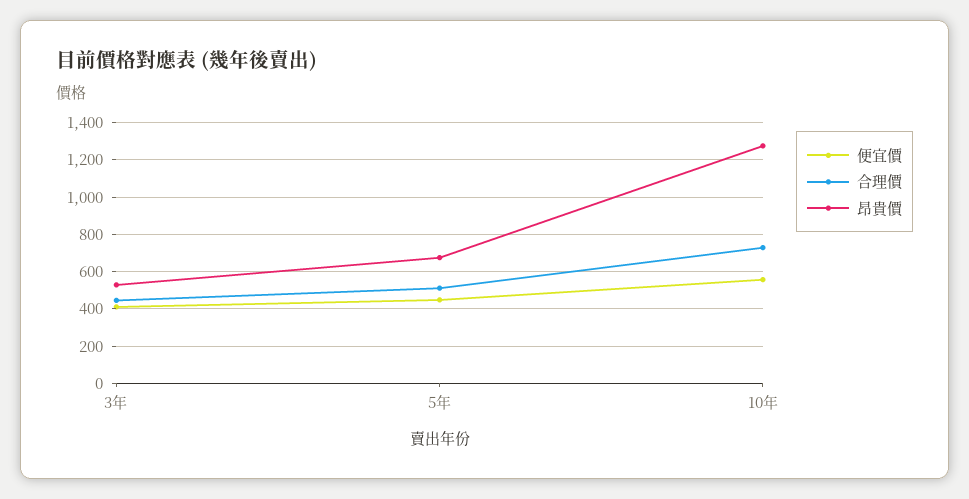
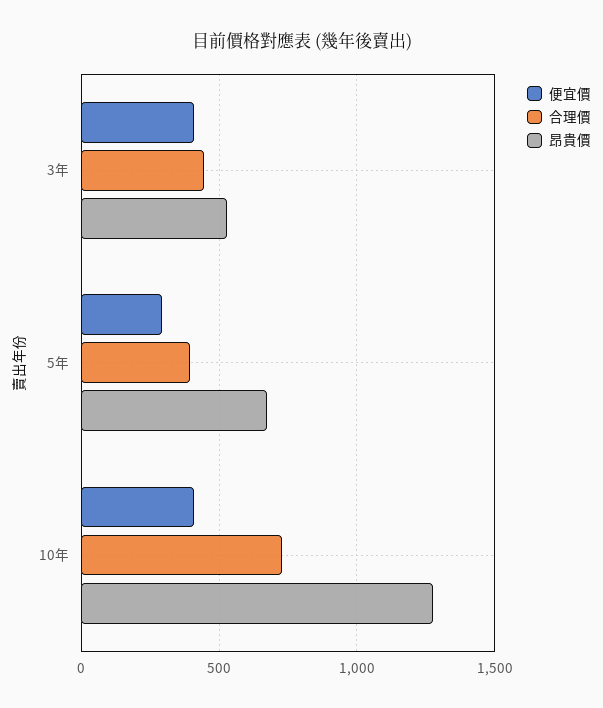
便宜價, 5年: 450 -> 300
合理價, 5年: 500 -> 400
便宜價, 10年: 550 -> 400

